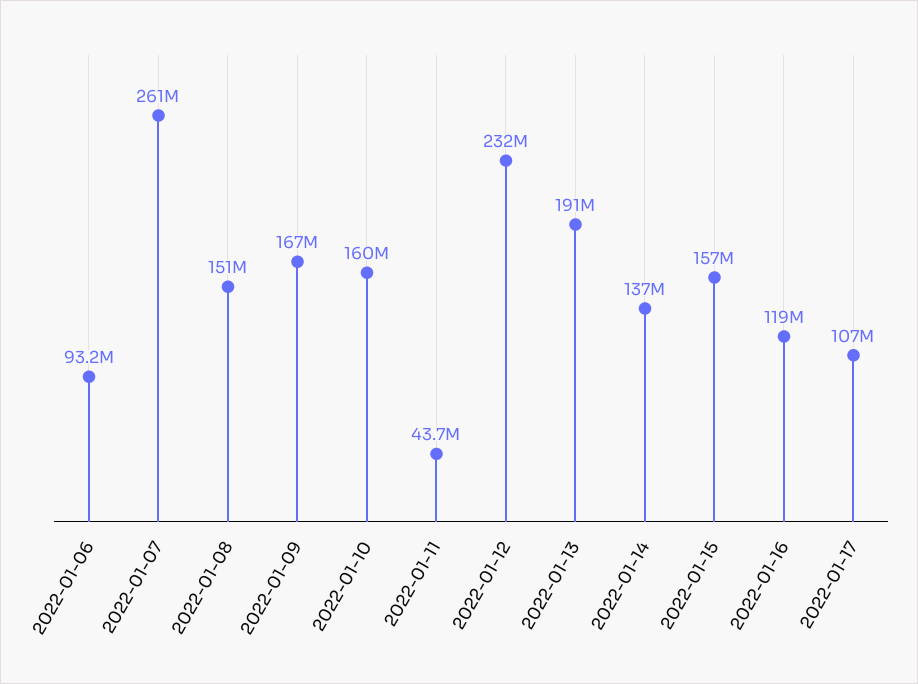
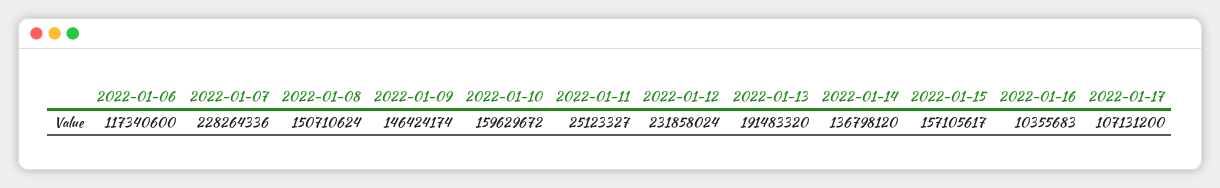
2022-01-06: 93200000 -> 117340600
2022-01-07: 261000000 -> 228264336
2022-01-09: 167000000 -> 146424174
2022-01-11: 43700000 -> 25123327
2022-01-16: 119000000 -> 10355683

